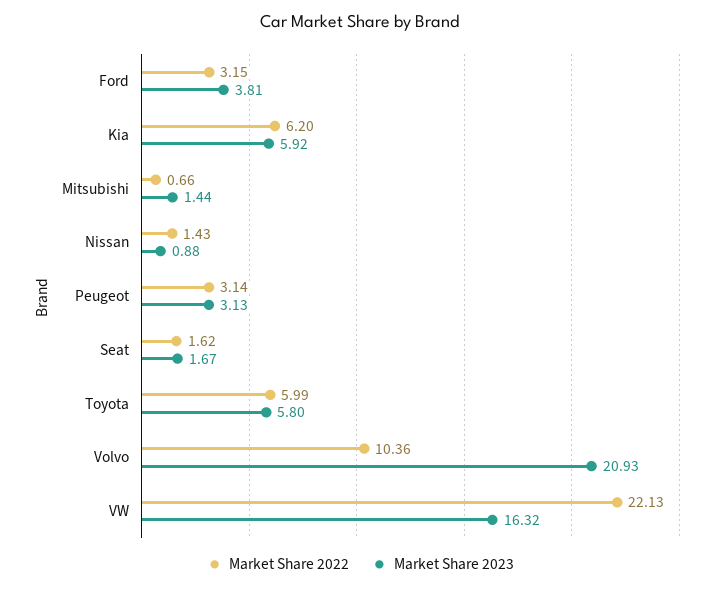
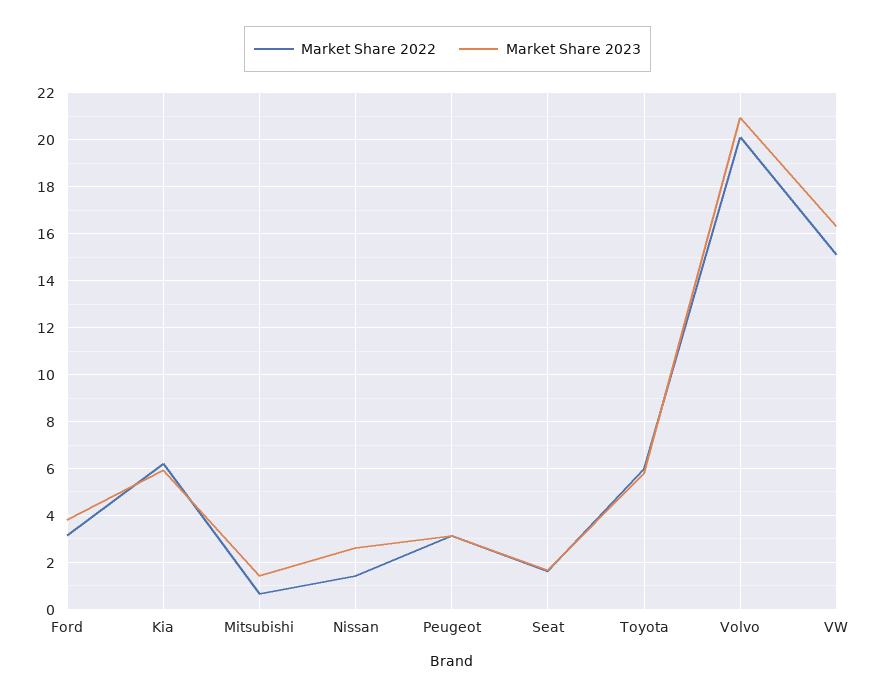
Market Share 2023, Nissan: 0.88 -> 2.5
Market Share 2022, Volvo: 10.36 -> 20
Market Share 2022, VW: 22.13 -> 15

